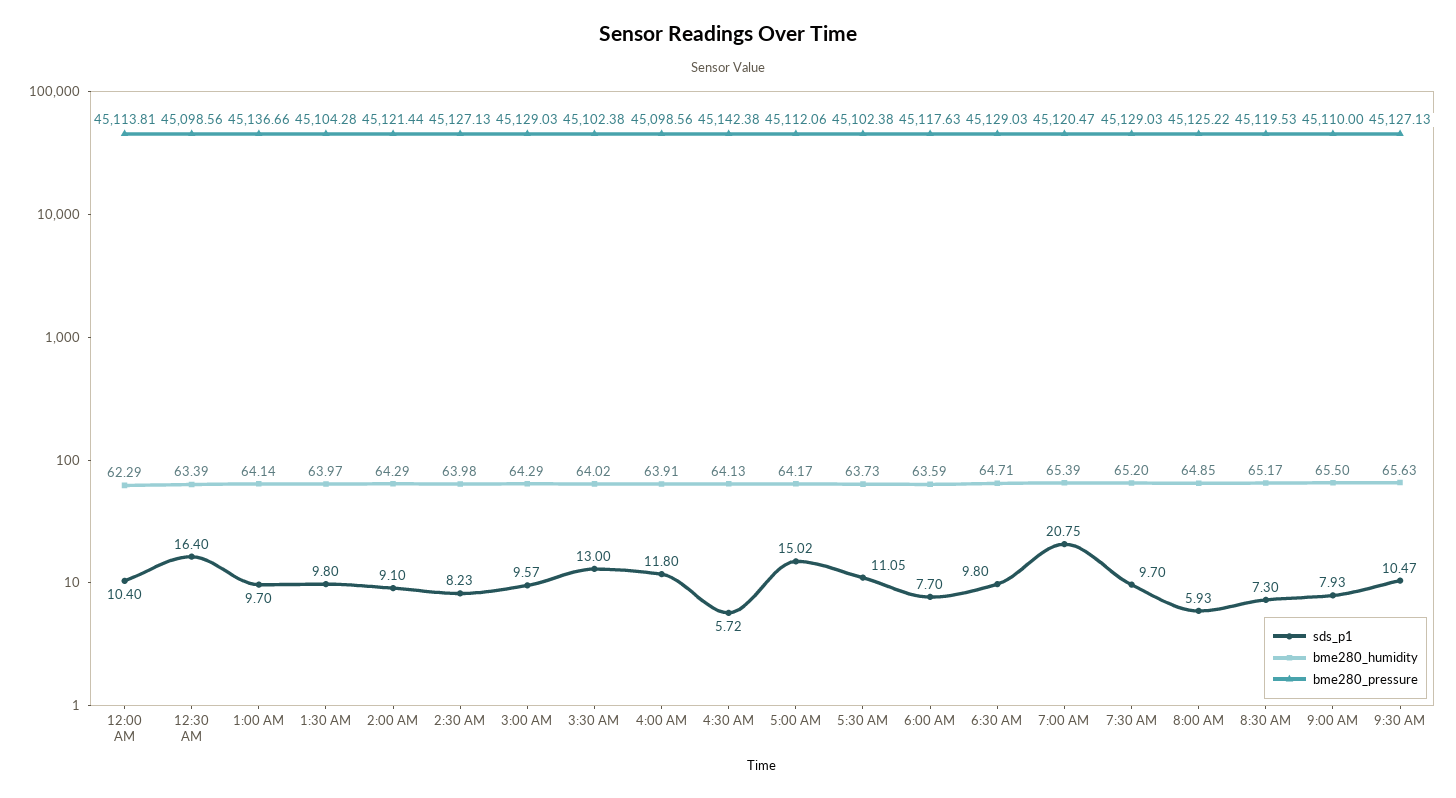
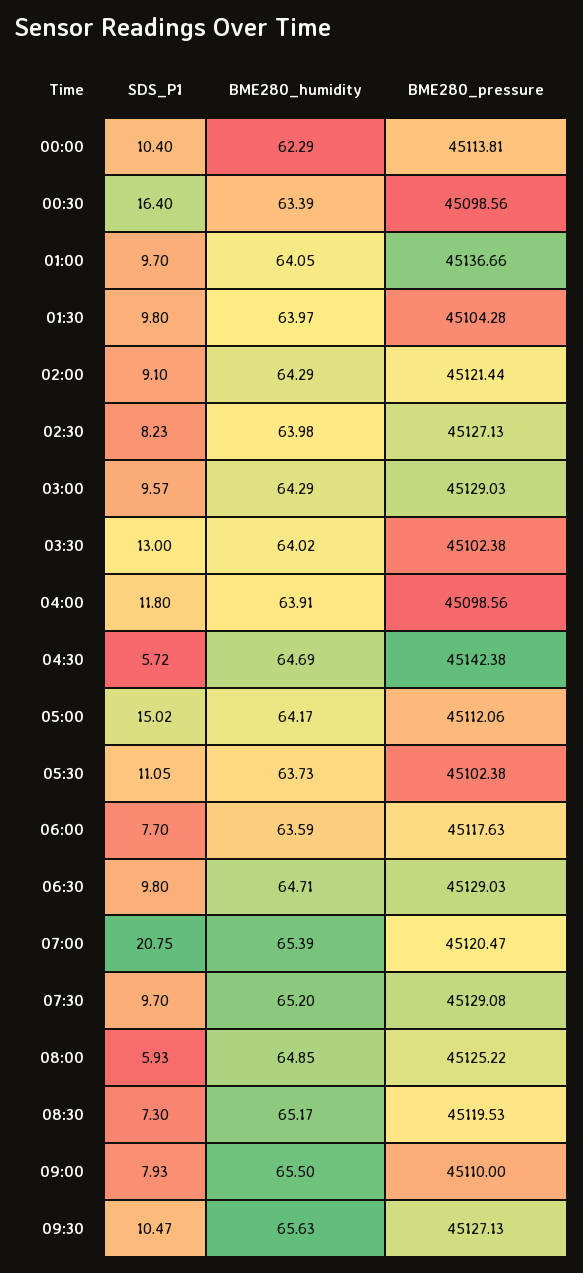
bme280_humidity, 1:00 AM: 64.14 -> 64.05
bme280_humidity, 4:30 AM: 64.13 -> 64.69
bme280_pressure, 7:30 AM: 45129.03 -> 45129.08

